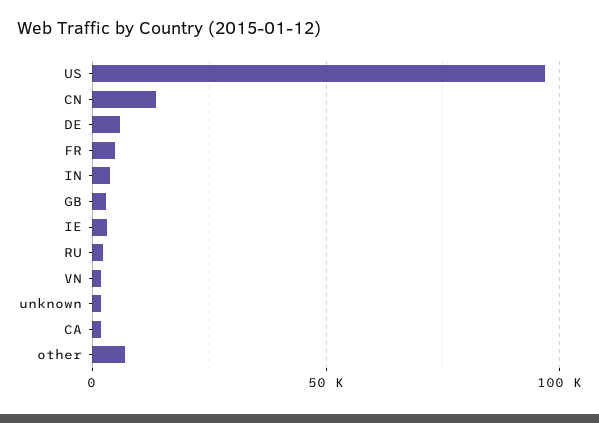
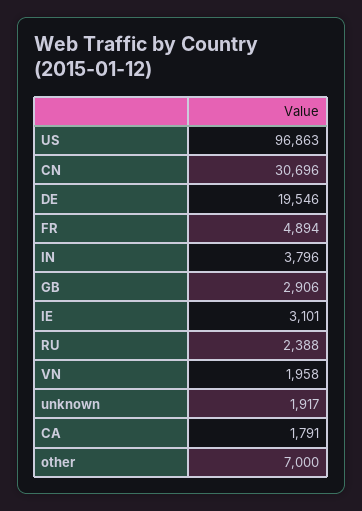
CN: 15000 -> 30696
DE: 5000 -> 19546

